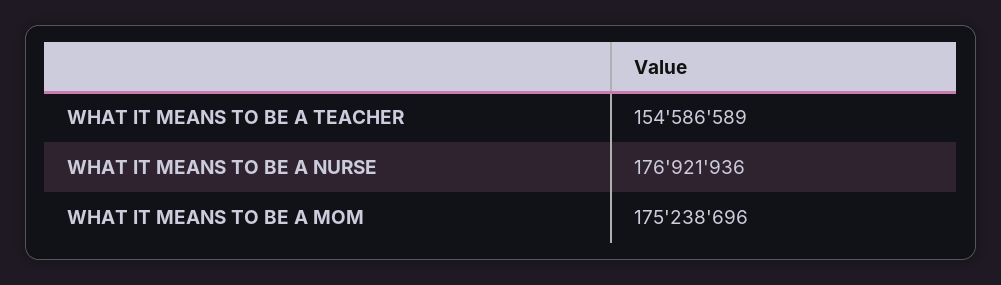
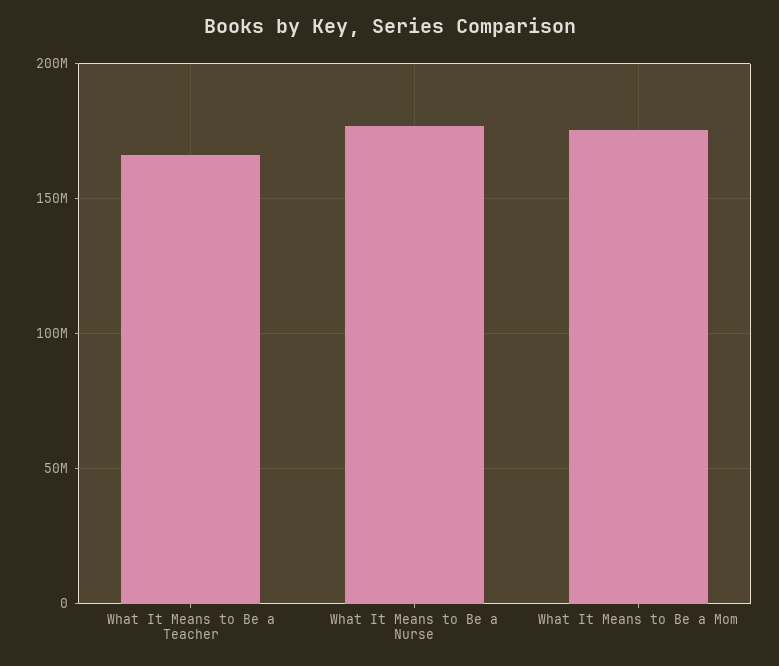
WHAT IT MEANS TO BE A TEACHER: 154586589 -> 165000000

